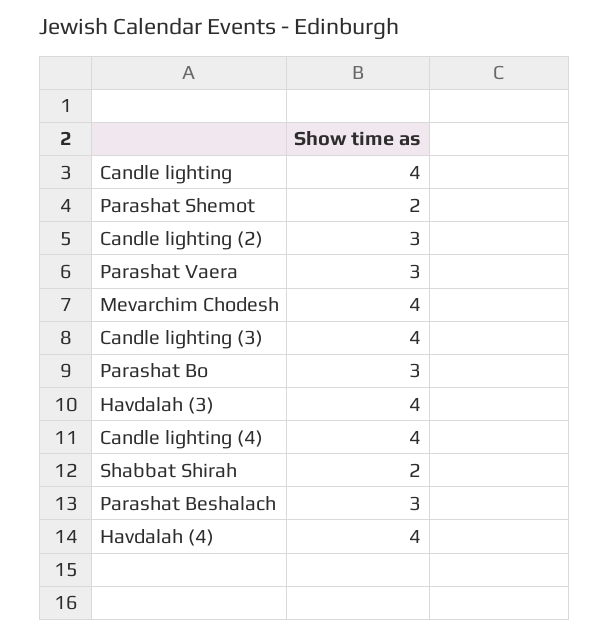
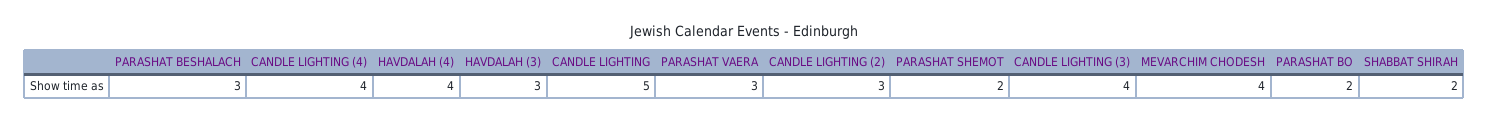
Candle lighting: 4 -> 5
Parashat Bo: 3 -> 2
Havdalah (3): 4 -> 3

